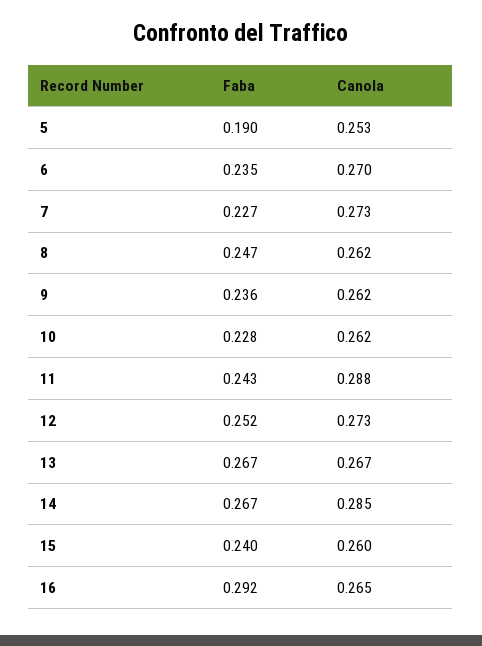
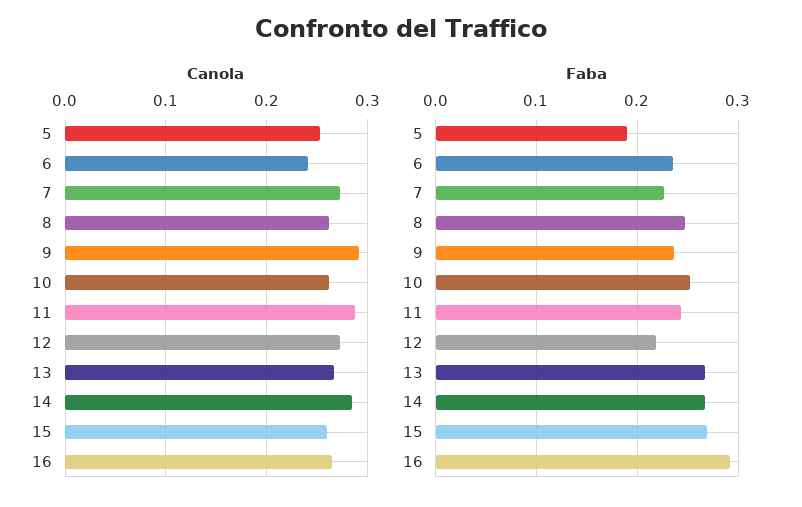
Canola, 6: 0.27 -> 0.24
Canola, 9: 0.262 -> 0.29
Faba, 10: 0.228 -> 0.25
Faba, 12: 0.252 -> 0.22
Faba, 15: 0.24 -> 0.27

